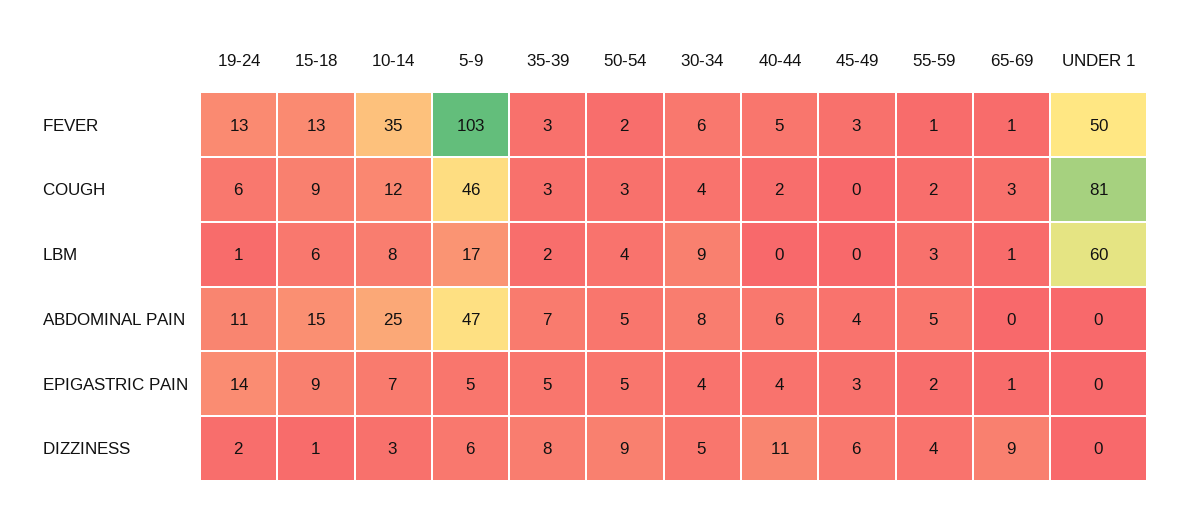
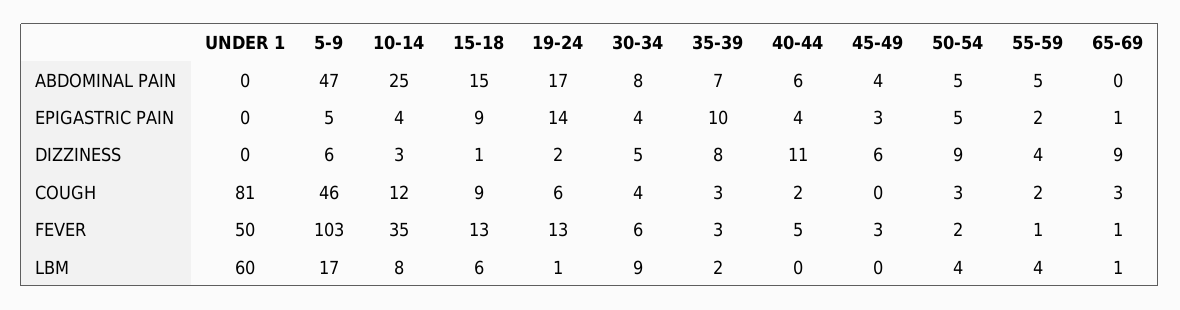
55-59, LBM: 3 -> 4
19-24, ABDOMINAL PAIN: 11 -> 17
10-14, EPIGASTRIC PAIN: 7 -> 4
35-39, EPIGASTRIC PAIN: 5 -> 10

